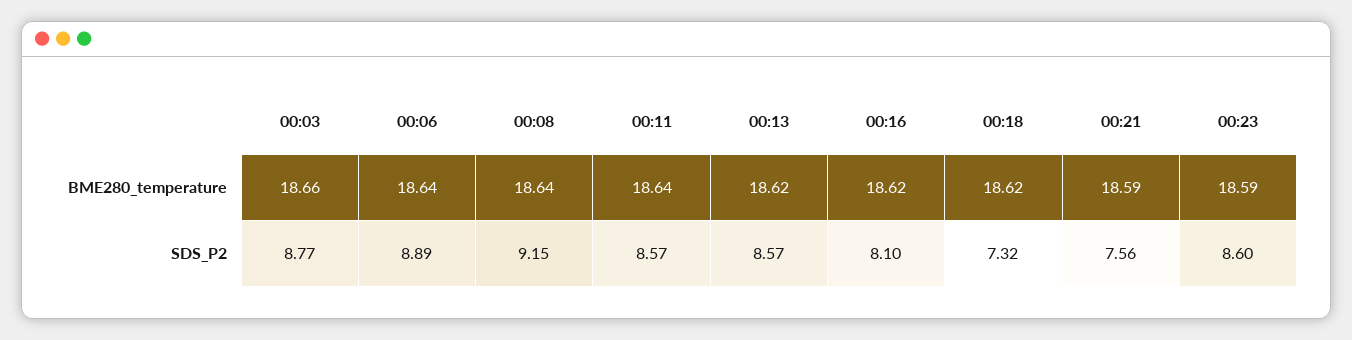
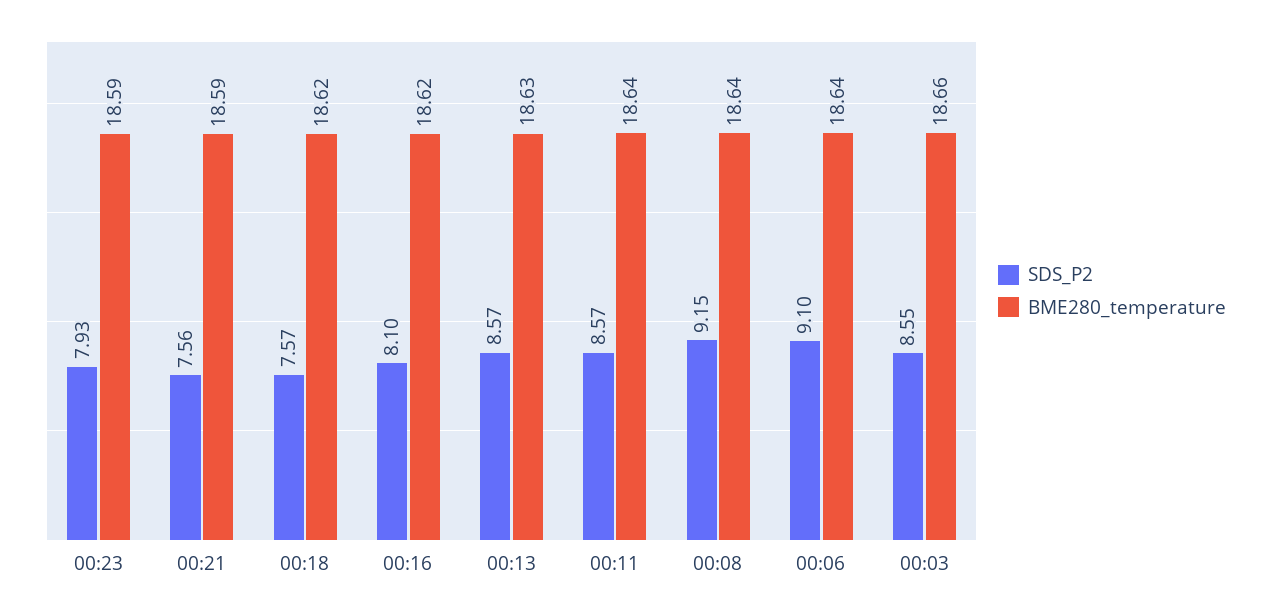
BME280_temperature, 00:13: 18.62 -> 18.63
SDS_P2, 00:03: 8.77 -> 8.55
SDS_P2, 00:06: 8.89 -> 9.1
SDS_P2, 00:18: 7.32 -> 7.57
SDS_P2, 00:23: 8.6 -> 7.93

